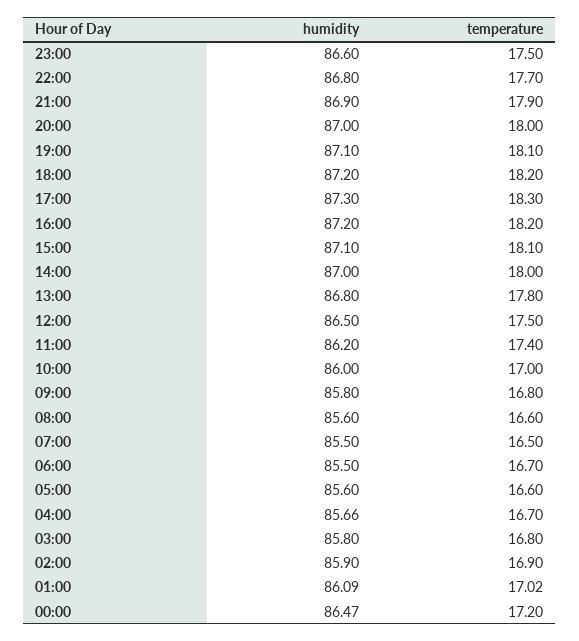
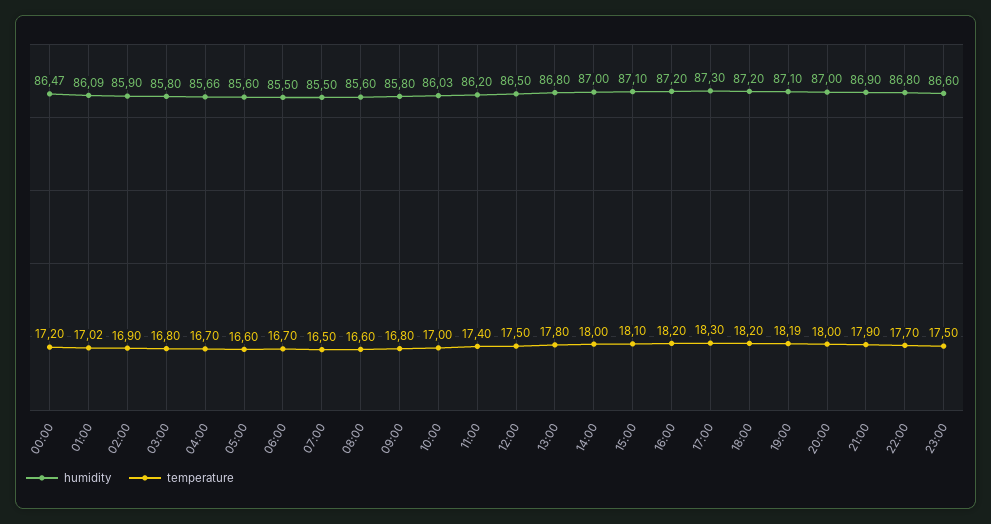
temperature, 19:00: 18.1 -> 18.19
humidity, 10:00: 86 -> 86.03

